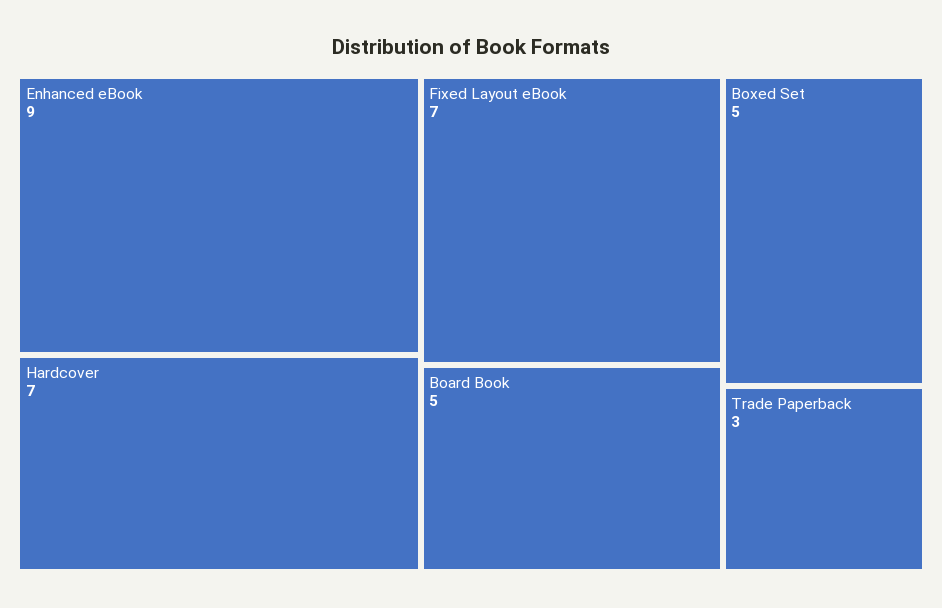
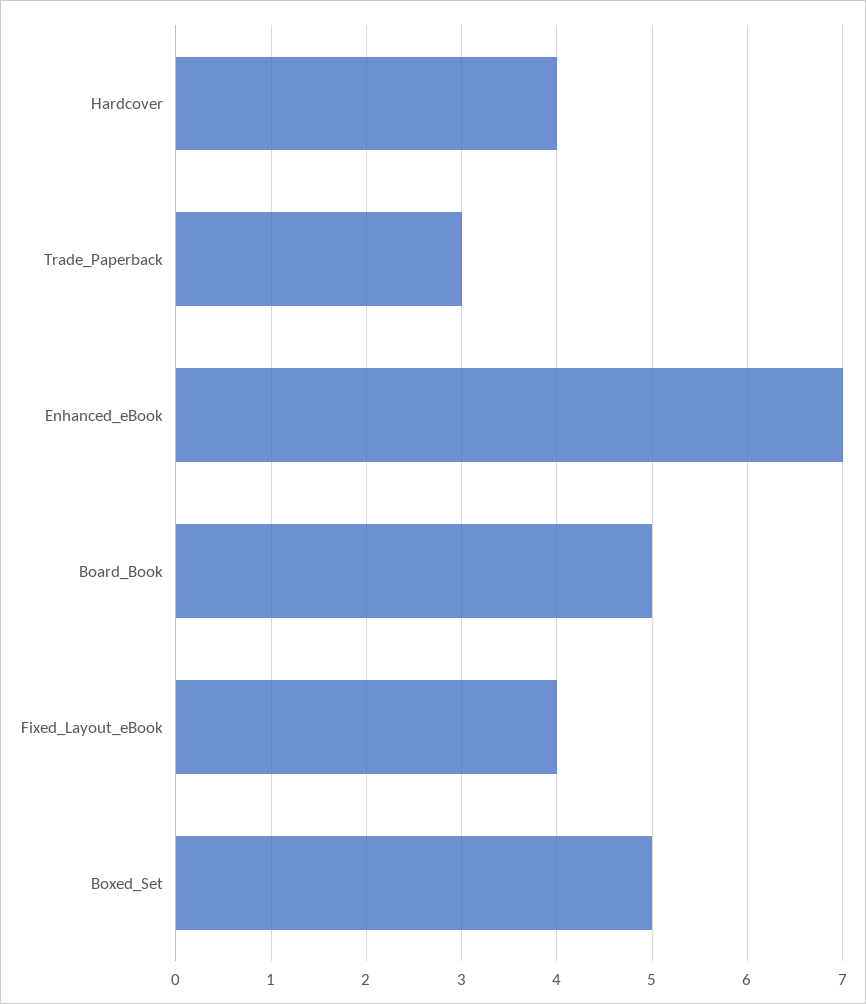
Enhanced eBook: 9 -> 7
Hardcover: 7 -> 4
Fixed Layout eBook: 7 -> 4

